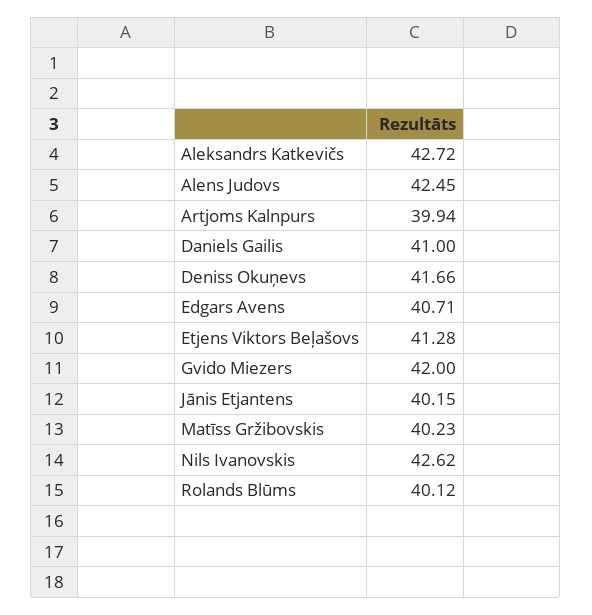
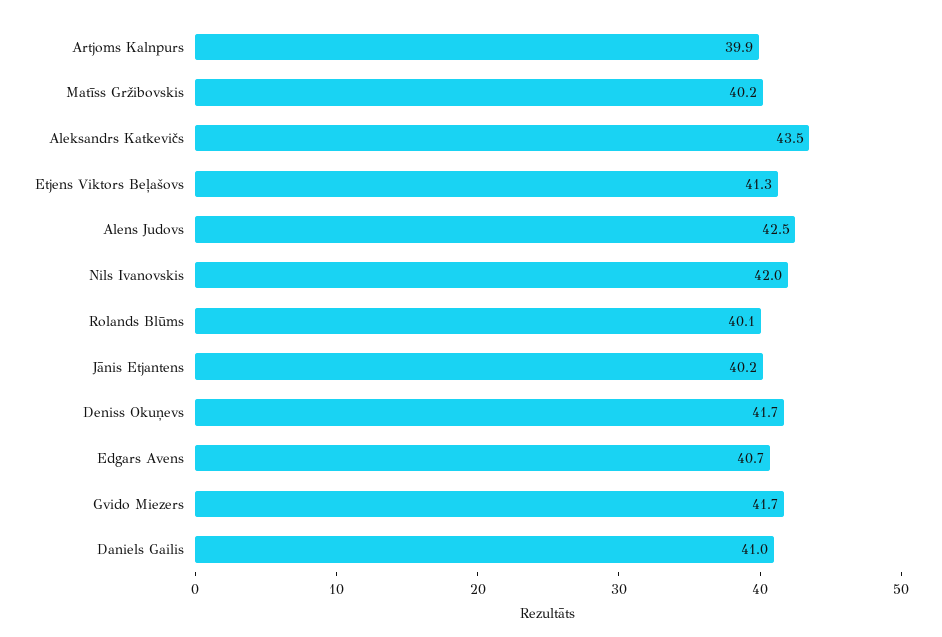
Aleksandrs Katkevičs: 42.72 -> 43.5
Gvido Miezers: 42 -> 41.7
Nils Ivanovskis: 42.62 -> 42

